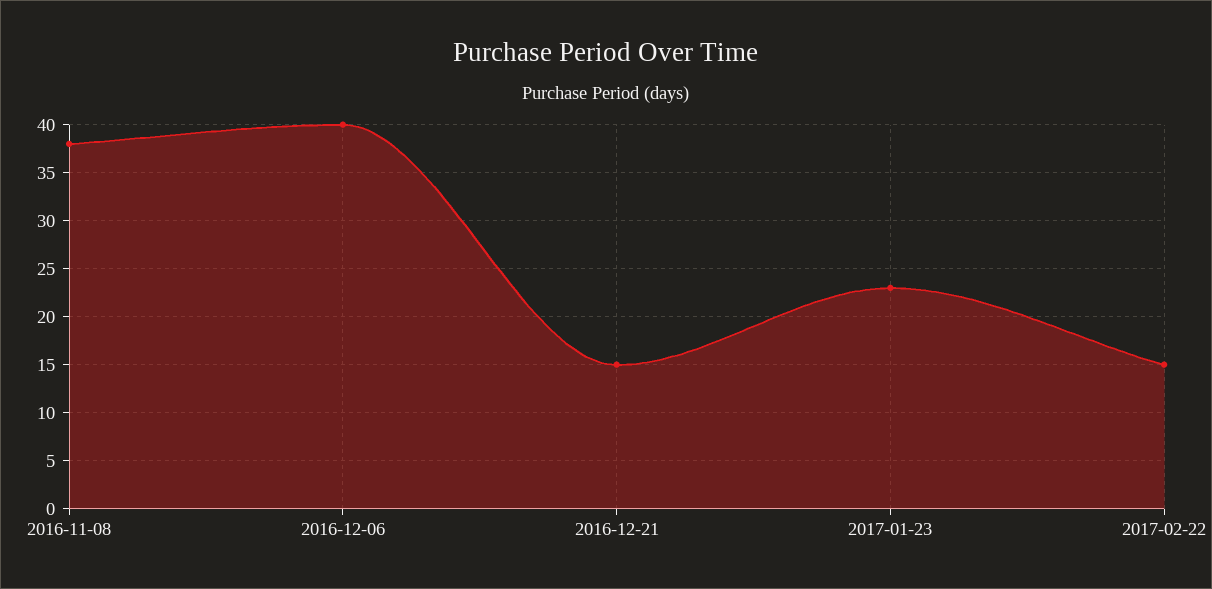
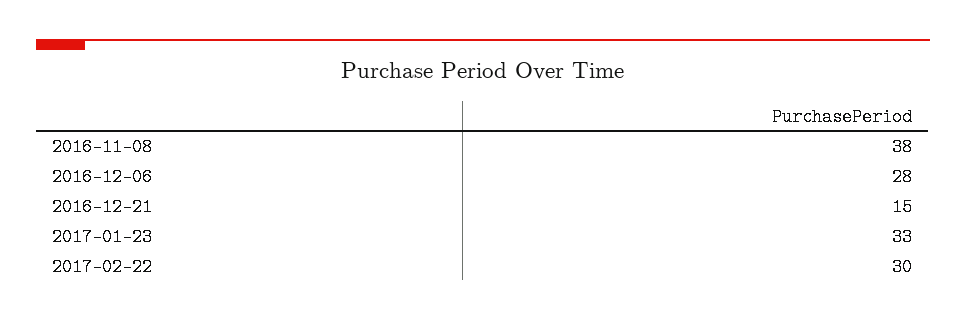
2016-12-06: 40 -> 28
2017-01-23: 23 -> 33
2017-02-22: 15 -> 30

